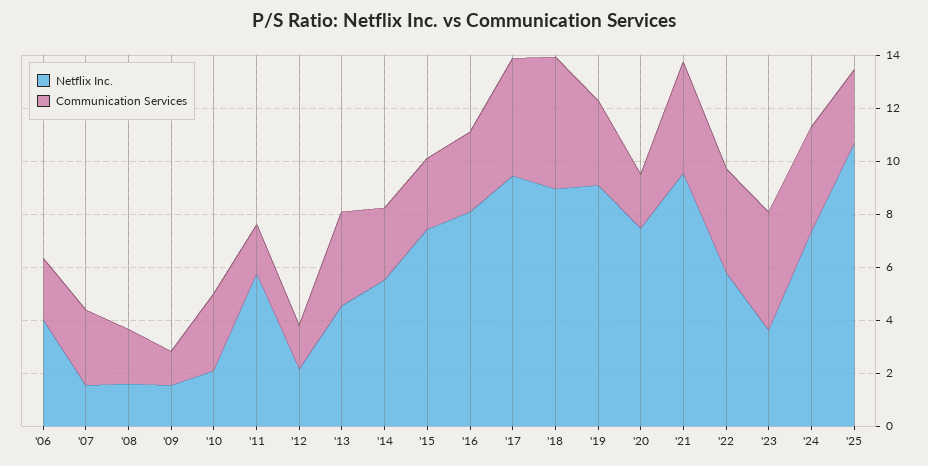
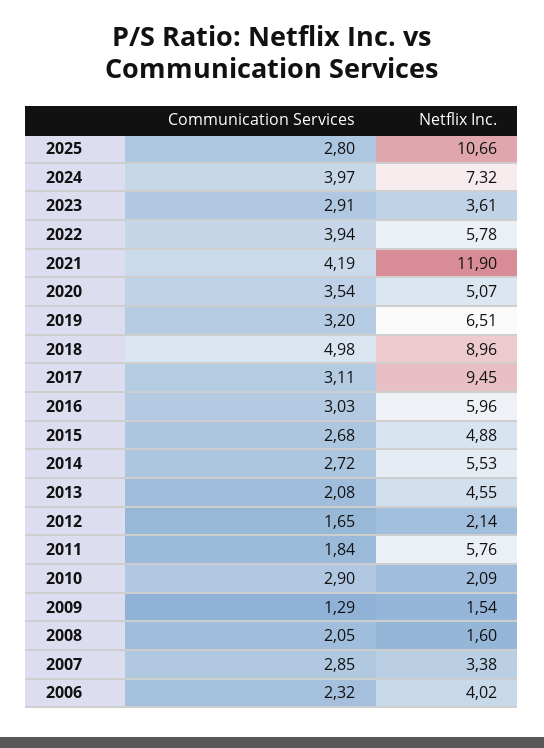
Netflix Inc., '07: 1.5 -> 3.38
Communication Services, '13: 3.5 -> 2.08
Netflix Inc., '15: 7.5 -> 4.88
Netflix Inc., '16: 8 -> 5.96
Communication Services, '17: 4.5 -> 3.11
Netflix Inc., '19: 9 -> 6.51
Netflix Inc., '20: 7.5 -> 5.07
Communication Services, '20: 2 -> 3.54
Netflix Inc., '21: 9.5 -> 11.9
Communication Services, '23: 4.5 -> 2.91

